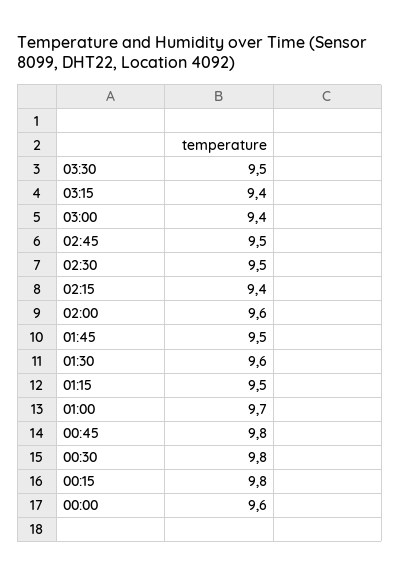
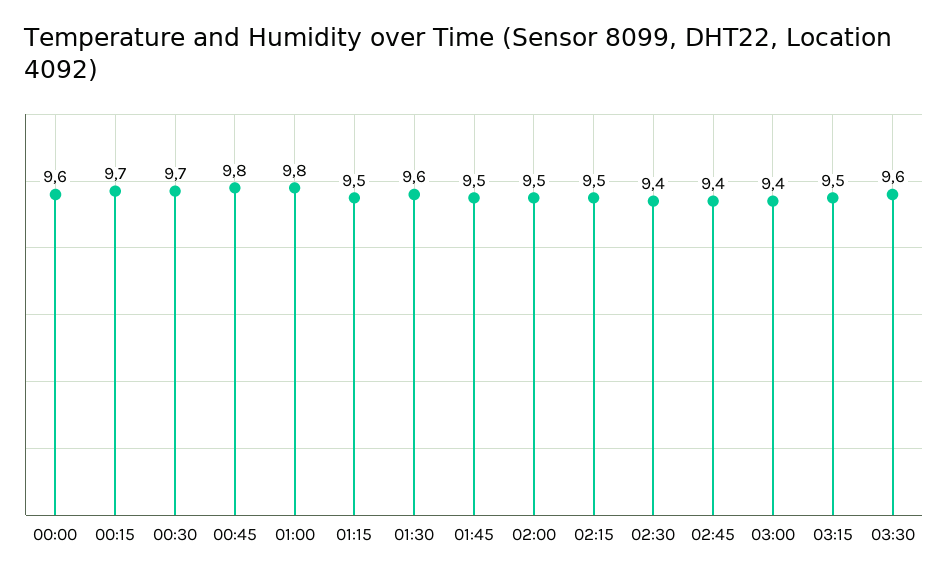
03:30: 9.5 -> 9.6
03:15: 9.4 -> 9.5
02:45: 9.5 -> 9.4
02:30: 9.5 -> 9.4
02:15: 9.4 -> 9.5
02:00: 9.6 -> 9.5
01:00: 9.7 -> 9.8
00:30: 9.8 -> 9.7
00:15: 9.8 -> 9.7

